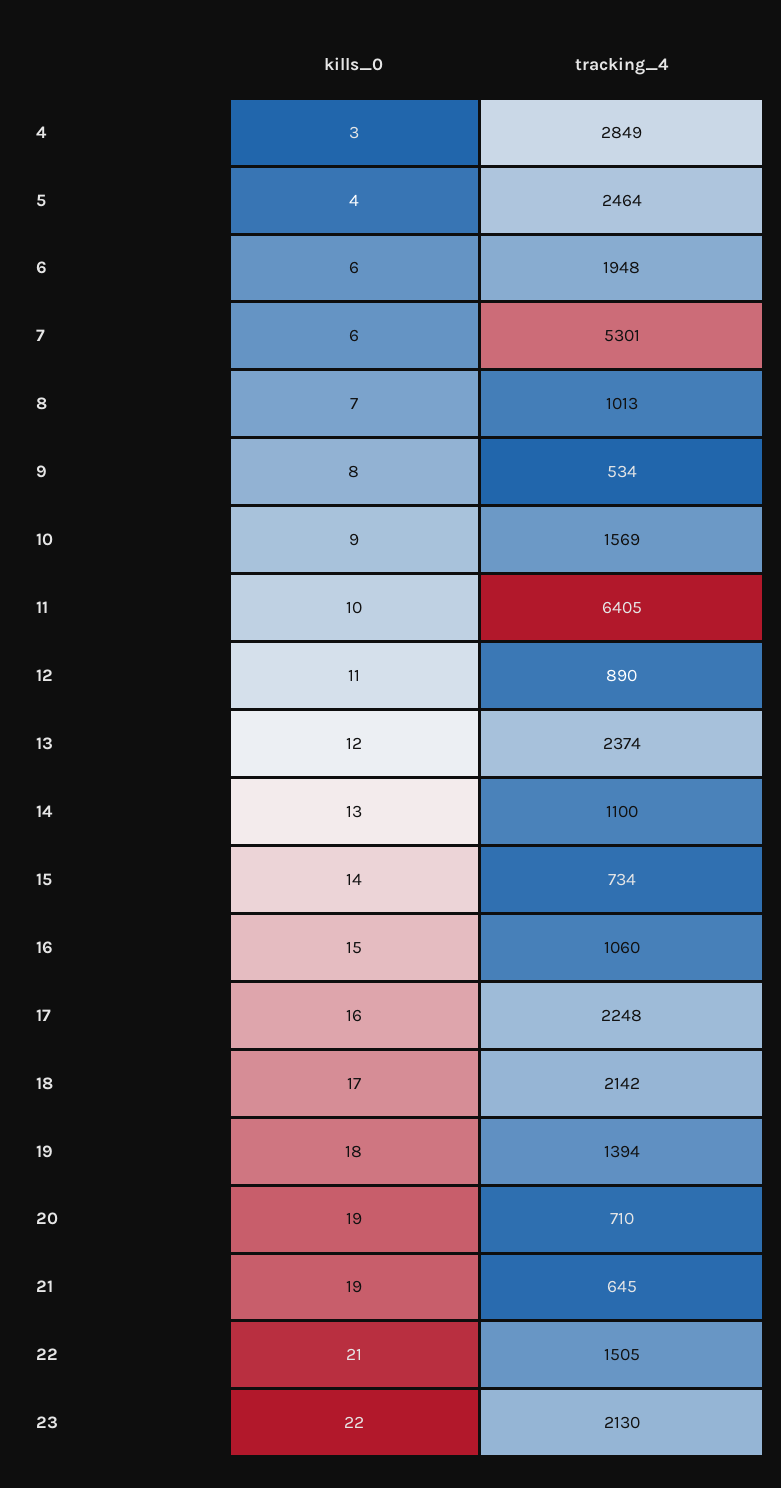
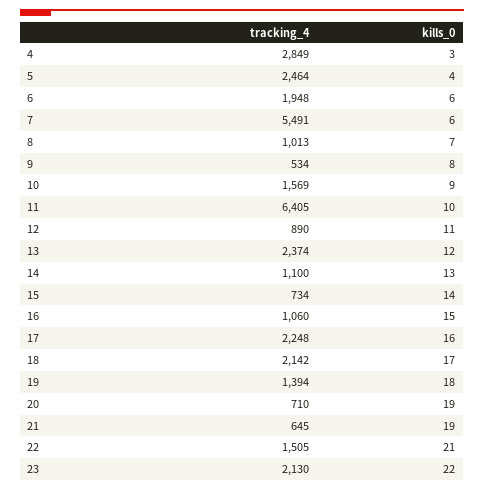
tracking_4, 7: 5301 -> 5491

